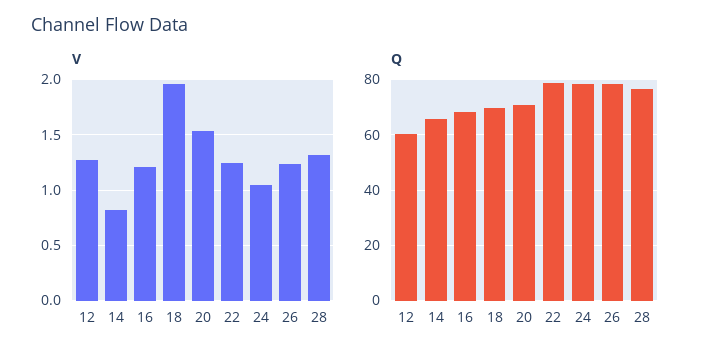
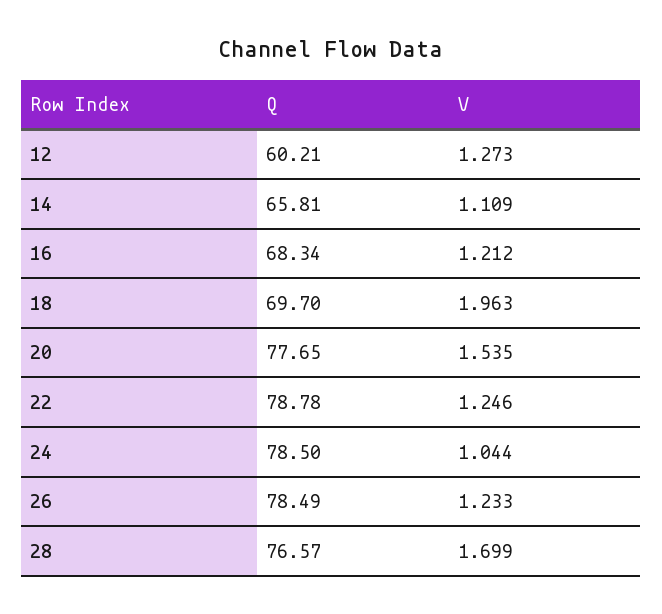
V, 14: 0.8 -> 1.109
V, 28: 1.3 -> 1.699
Q, 20: 70 -> 77.65

